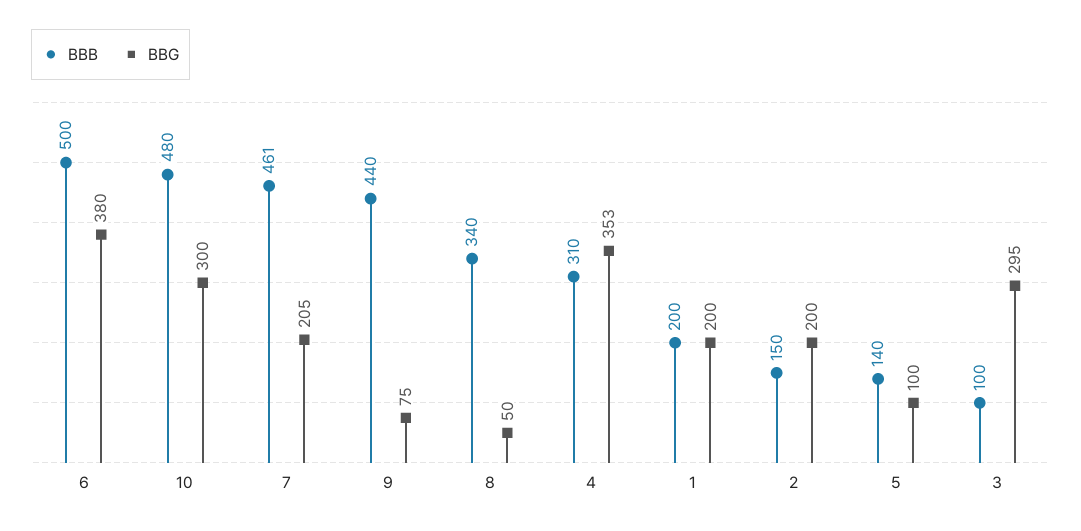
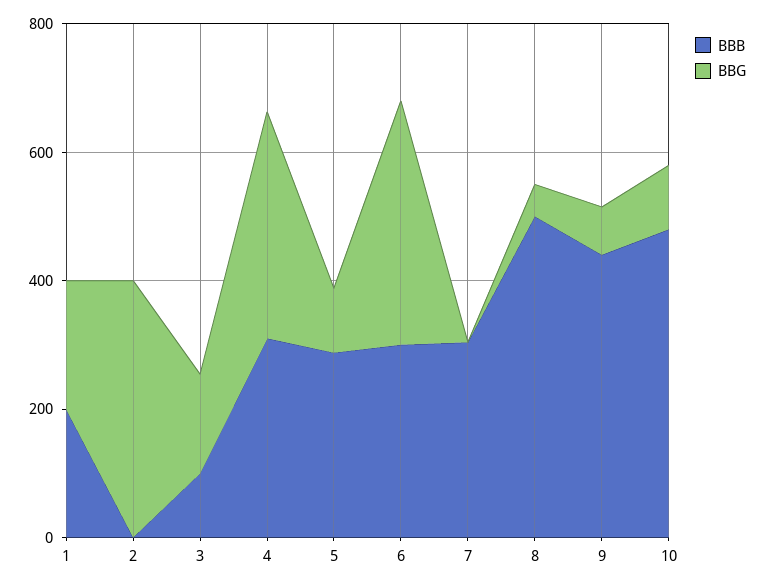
BBB, 6: 500 -> 300
BBG, 10: 300 -> 100
BBB, 7: 461 -> 300
BBG, 7: 205 -> 0
BBB, 8: 340 -> 500
BBB, 2: 150 -> 0
BBG, 2: 200 -> 400
BBB, 5: 140 -> 300
BBG, 3: 295 -> 150

